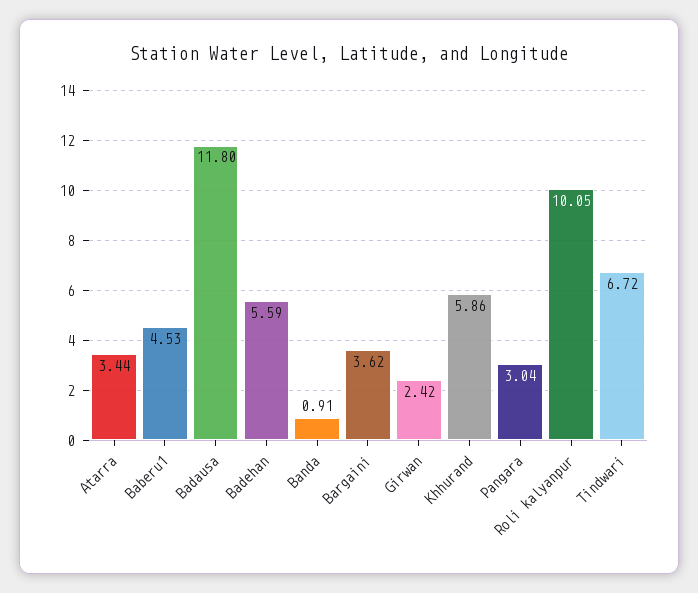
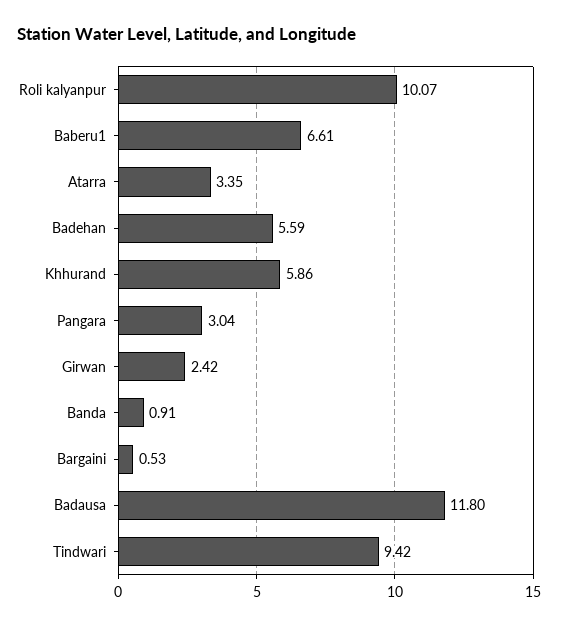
Atarra: 3.44 -> 3.35
Baberu1: 4.53 -> 6.61
Bargaini: 3.62 -> 0.53
Roli kalyanpur: 10.05 -> 10.07
Tindwari: 6.72 -> 9.42

